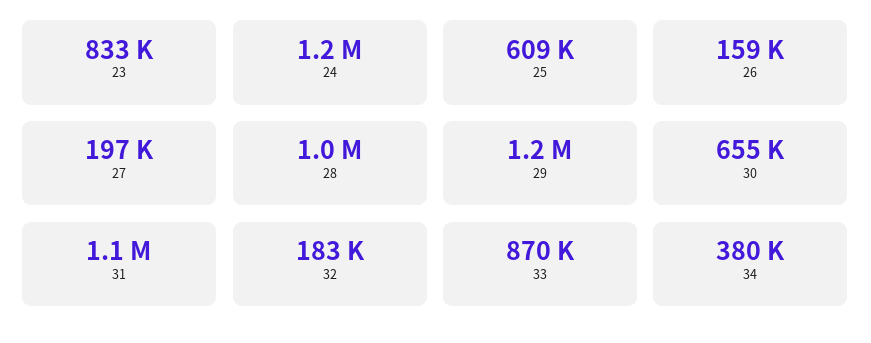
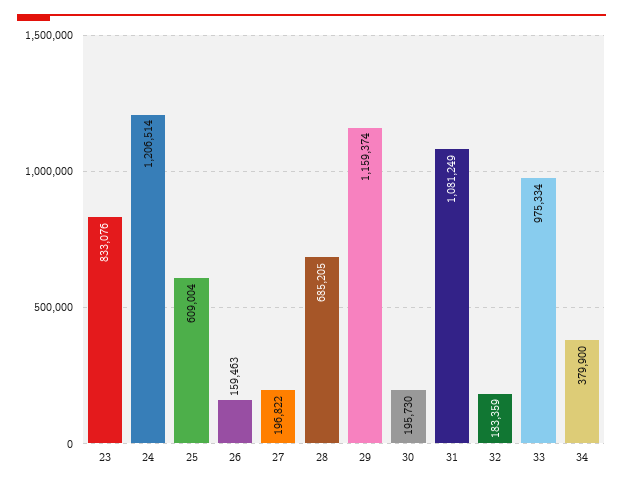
28: 1000000 -> 685205
30: 655000 -> 195730
33: 870000 -> 975334

